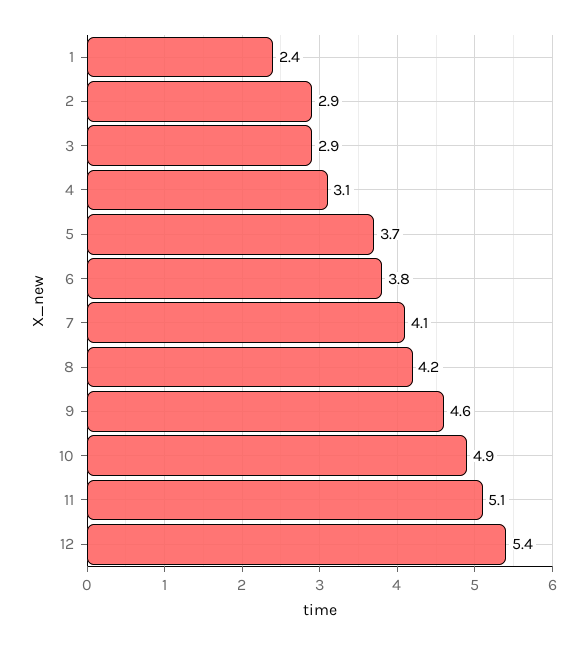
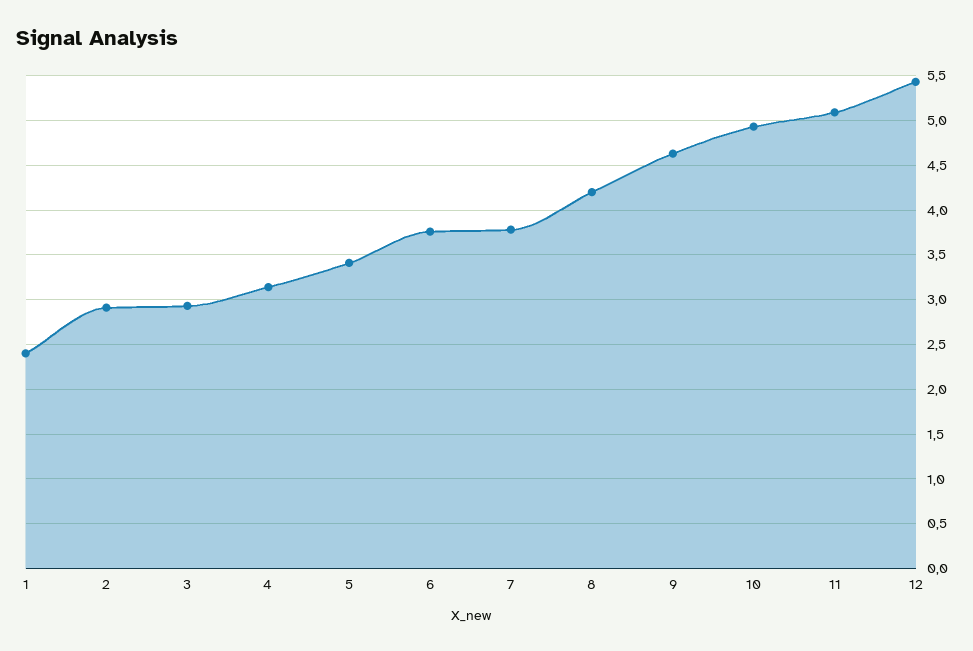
5: 3.7 -> 3.4
7: 4.1 -> 3.8

